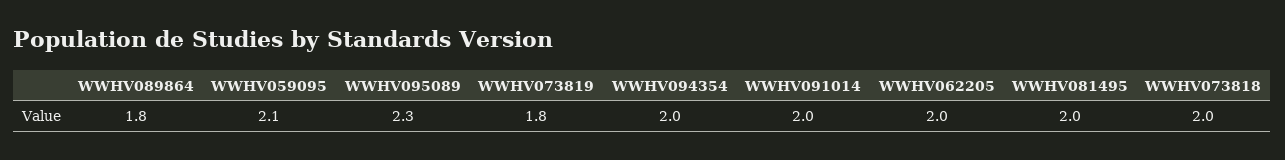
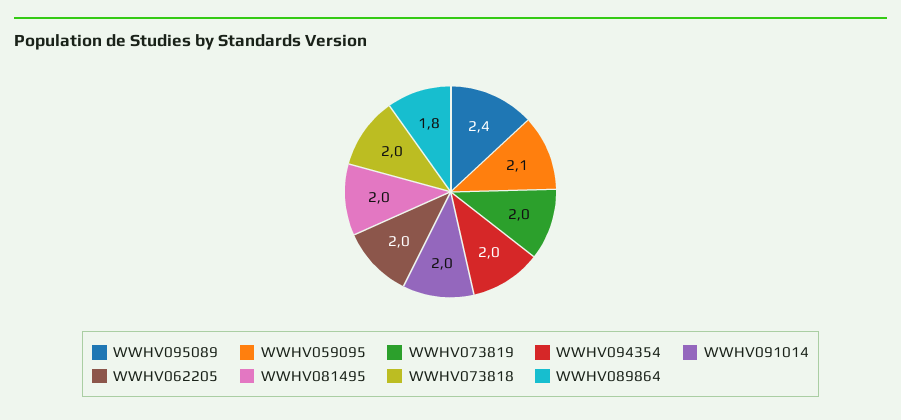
WWHV095089: 2.3 -> 2.4
WWHV073819: 1.8 -> 2

